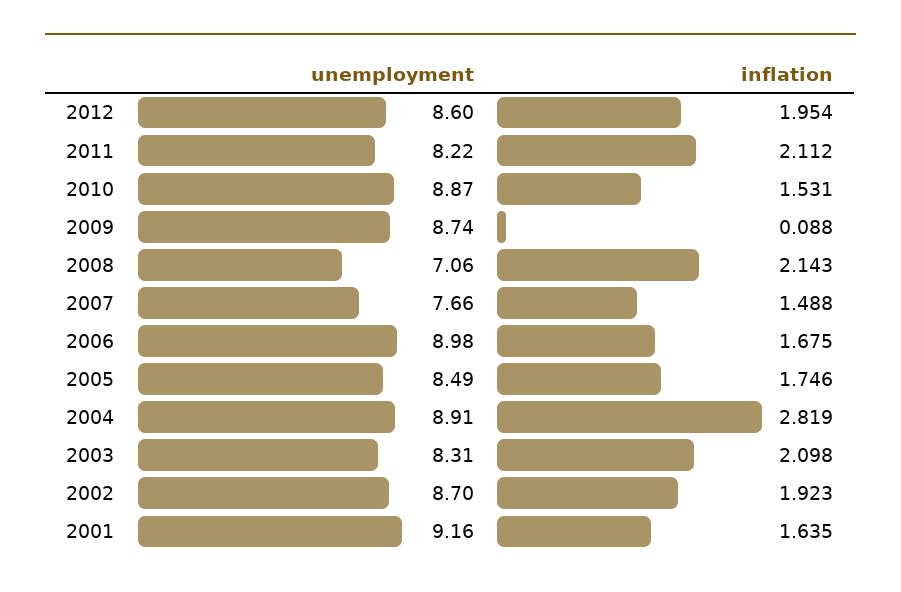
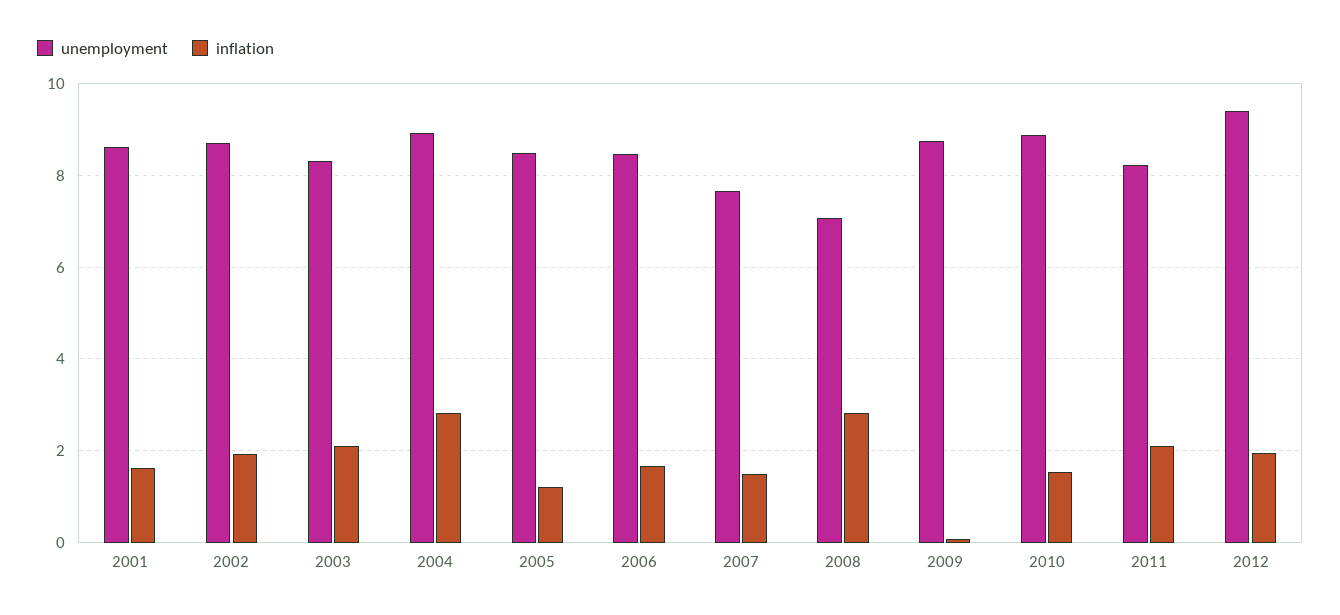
unemployment, 2012: 8.6 -> 9.4
inflation, 2008: 2.143 -> 2.8
unemployment, 2006: 8.98 -> 8.4
inflation, 2005: 1.746 -> 1.2
unemployment, 2001: 9.16 -> 8.6

